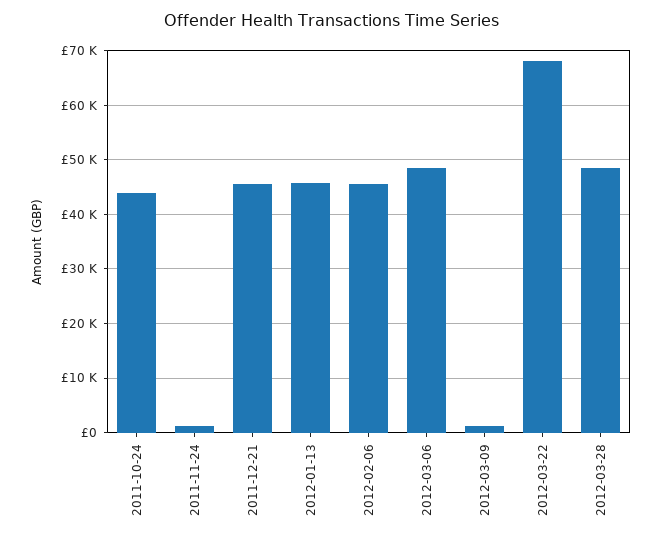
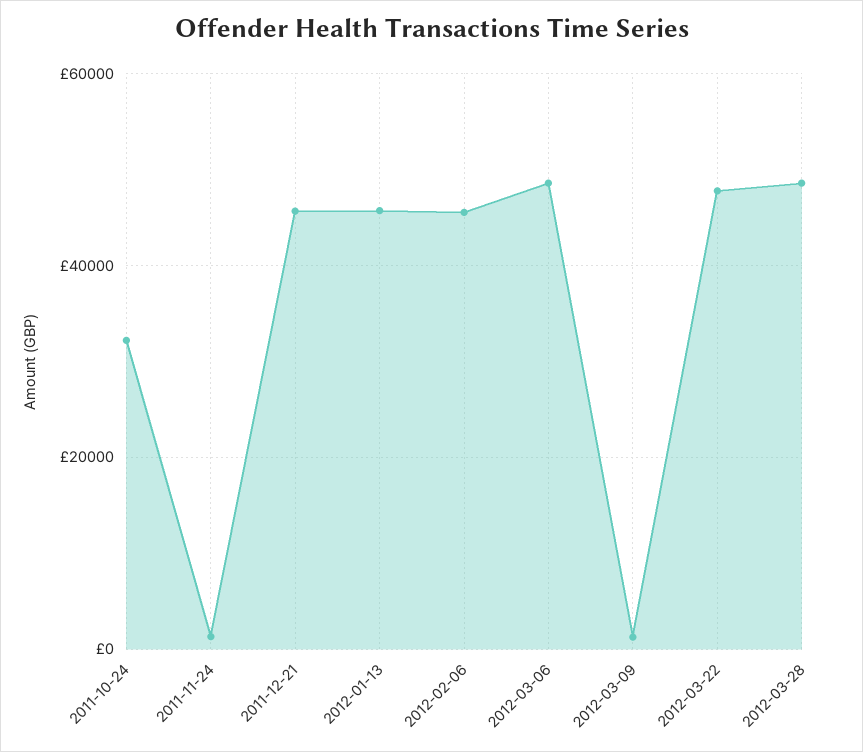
2011-10-24: 44000 -> 32000
2012-03-22: 68000 -> 48000

